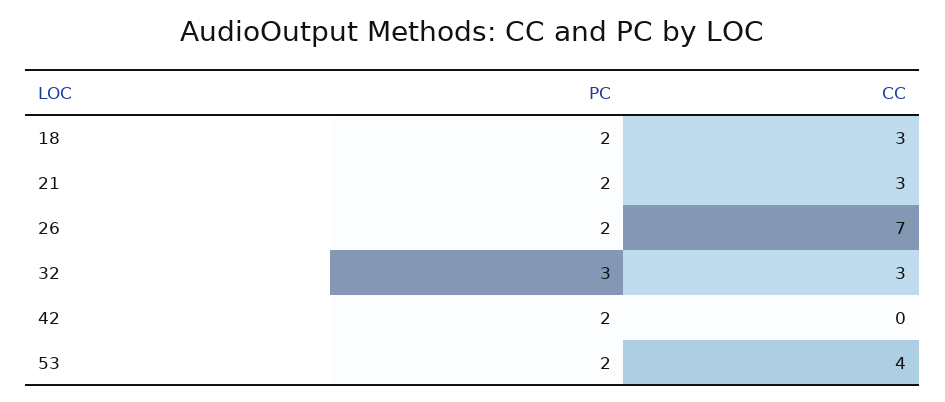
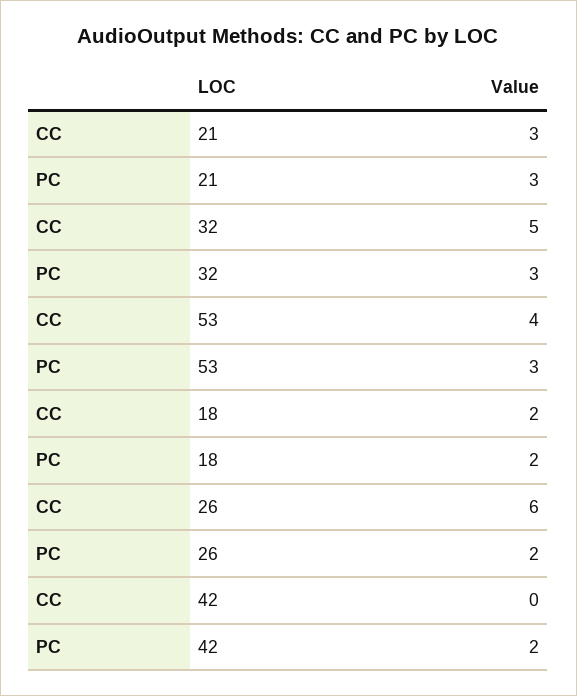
CC, 18: 3 -> 2
PC, 21: 2 -> 3
CC, 26: 7 -> 6
CC, 32: 3 -> 5
PC, 53: 2 -> 3

